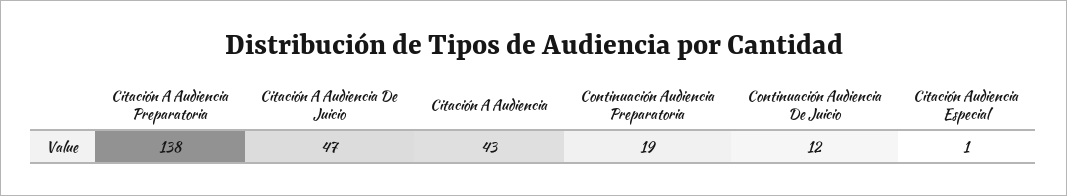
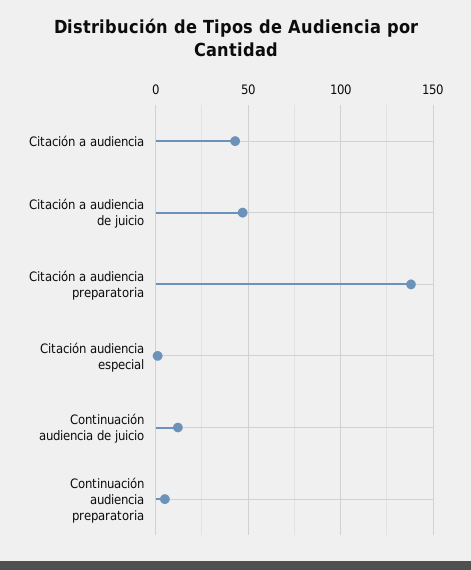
Continuación Audiencia Preparatoria: 19 -> 5

